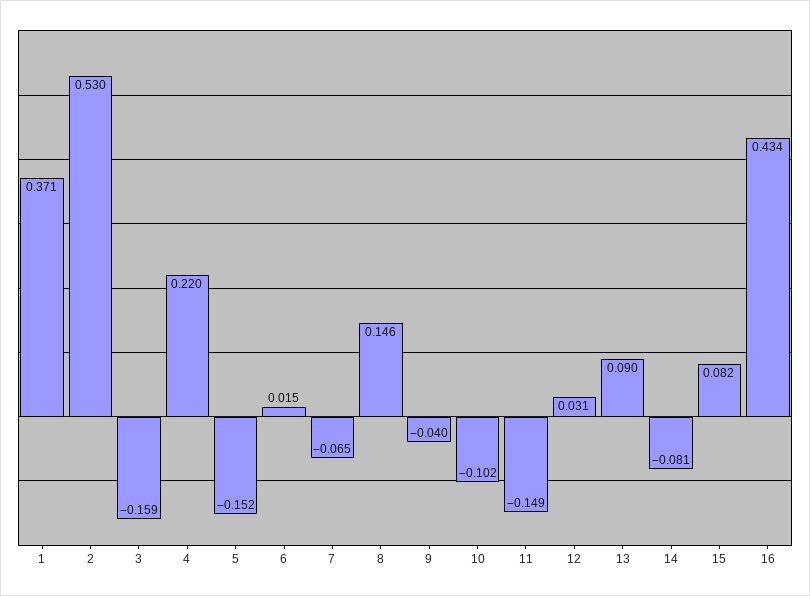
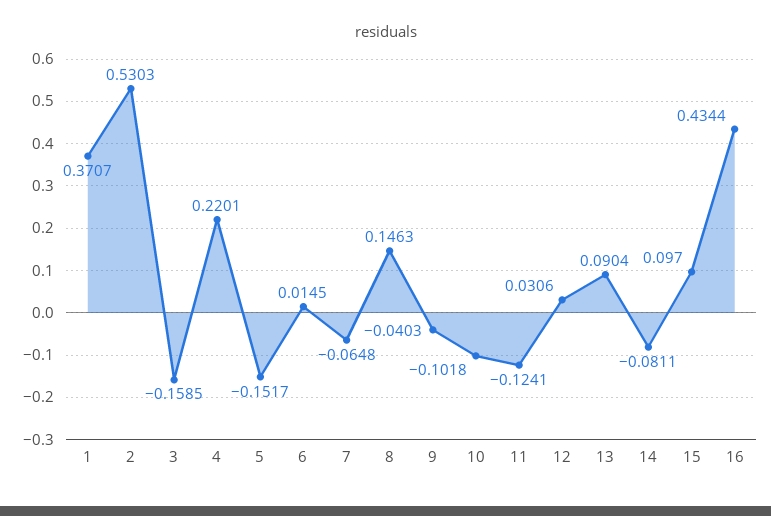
11: -0.149 -> -0.1241
15: 0.082 -> 0.097

